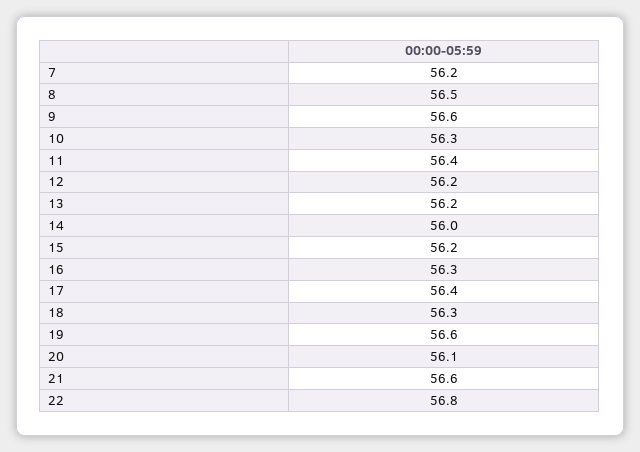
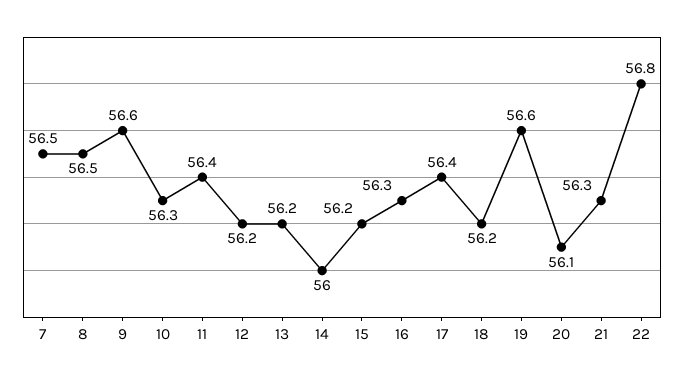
7: 56.2 -> 56.5
18: 56.3 -> 56.2
21: 56.6 -> 56.3

